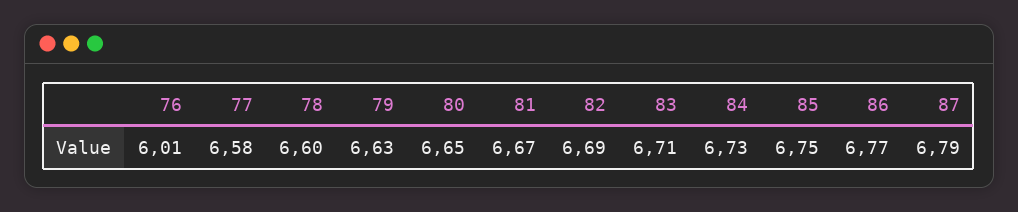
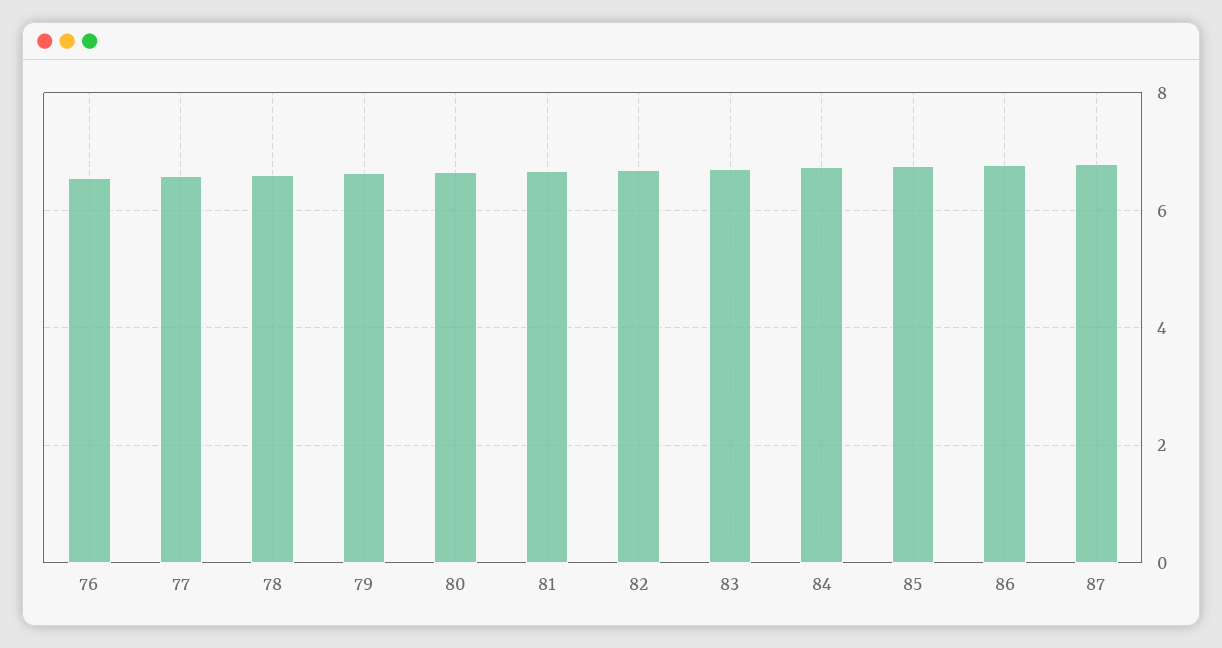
76: 6.01 -> 6.6

